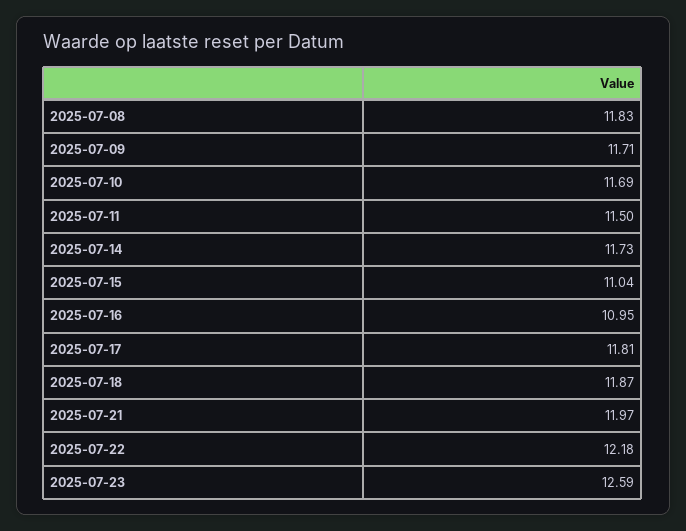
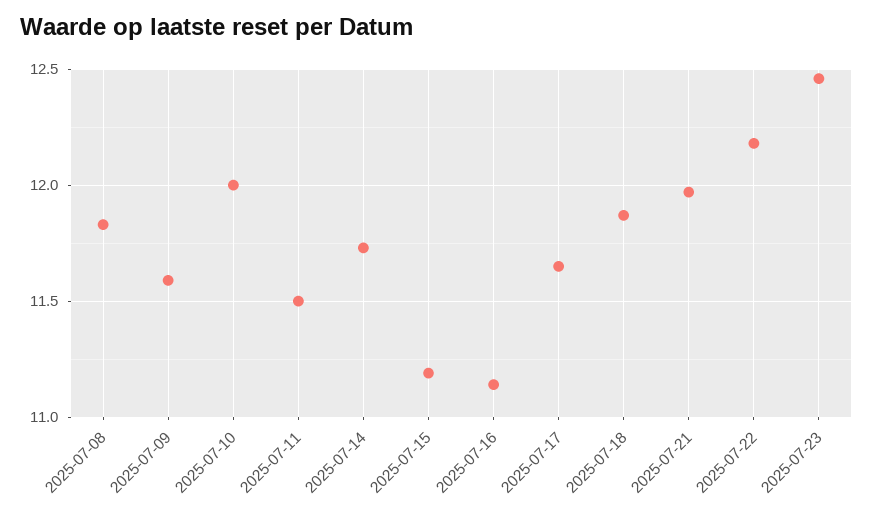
2025-07-09: 11.71 -> 11.6
2025-07-10: 11.69 -> 12
2025-07-15: 11.04 -> 11.2
2025-07-16: 10.95 -> 11.15
2025-07-17: 11.81 -> 11.65
2025-07-23: 12.59 -> 12.45

